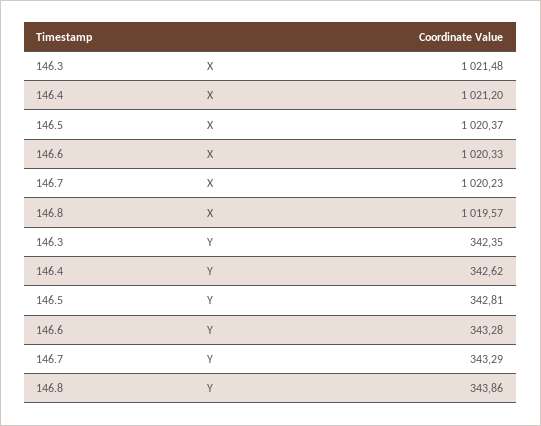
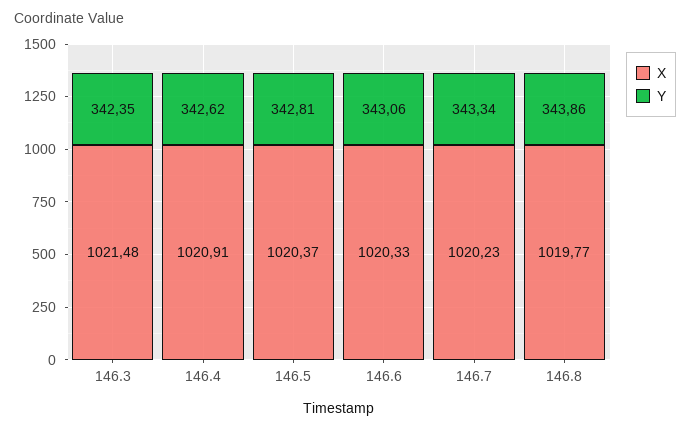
X, 146.4: 1021.2 -> 1020.91
X, 146.8: 1019.57 -> 1019.77
Y, 146.6: 343.28 -> 343.06
Y, 146.7: 343.29 -> 343.34

